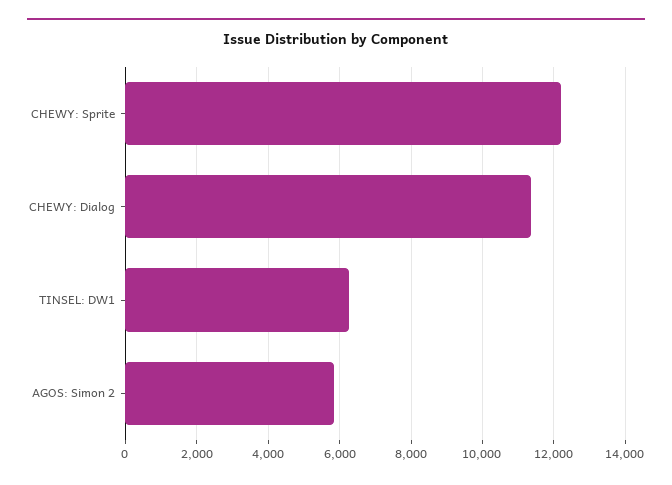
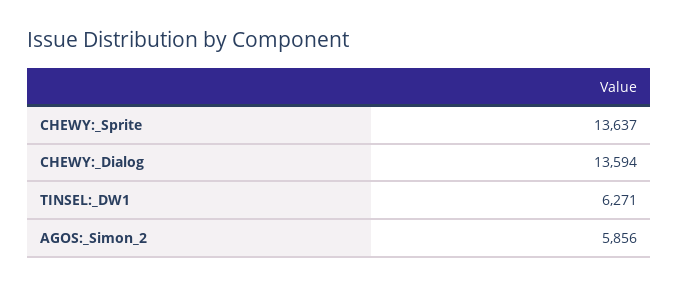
CHEWY: Sprite: 12200 -> 13637
CHEWY: Dialog: 11400 -> 13594

